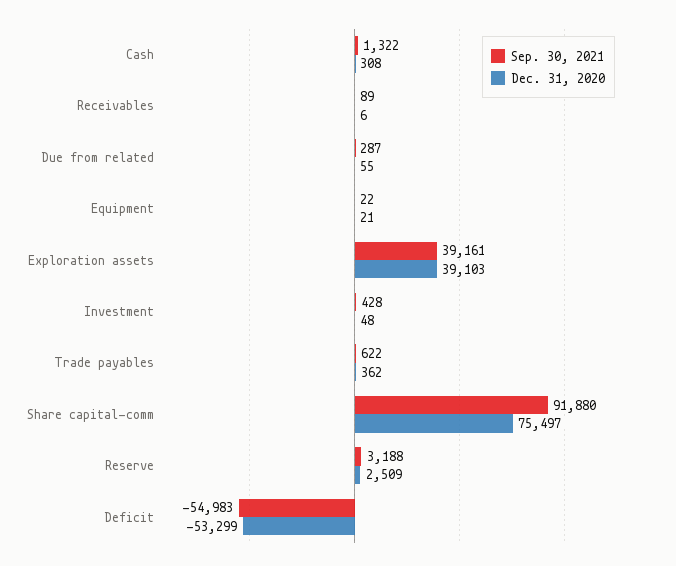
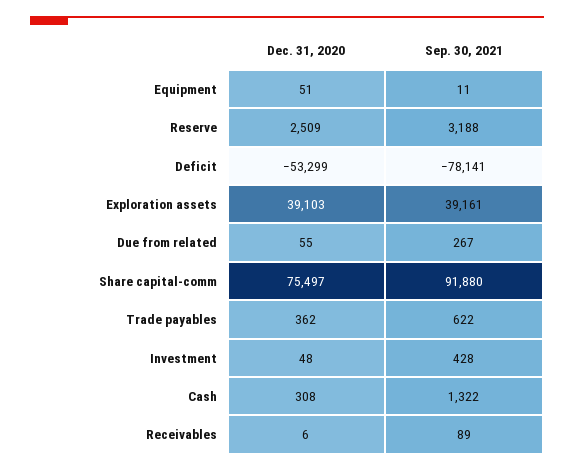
Sep. 30, 2021, Due from related: 287 -> 267
Sep. 30, 2021, Equipment: 22 -> 11
Dec. 31, 2020, Equipment: 21 -> 51
Sep. 30, 2021, Deficit: -54983 -> -78141

